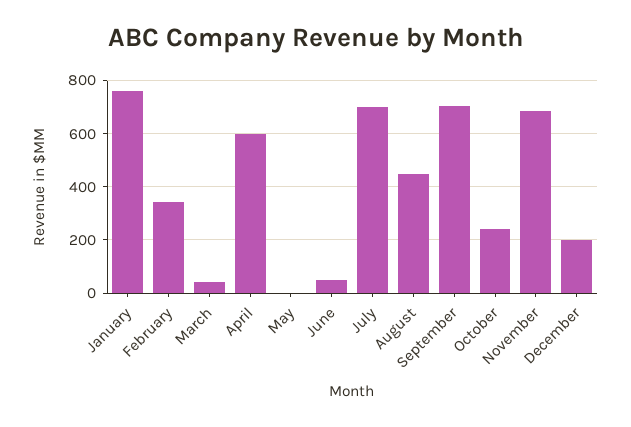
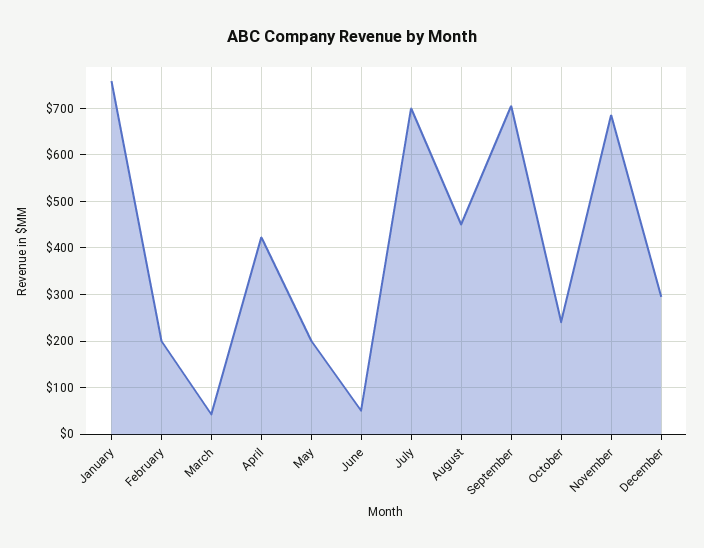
February: 350 -> 200
April: 600 -> 420
May: 0 -> 200
December: 200 -> 300

